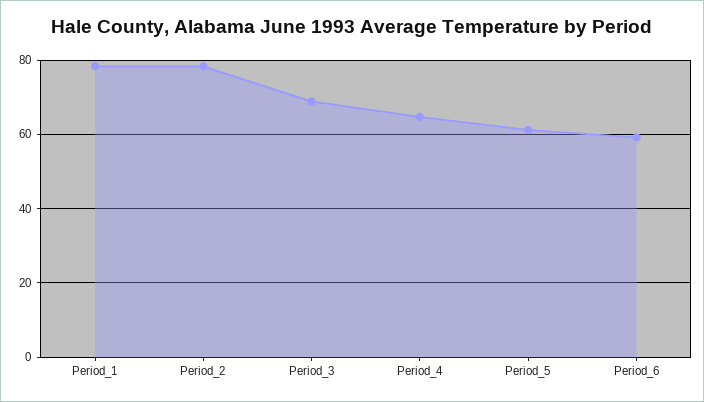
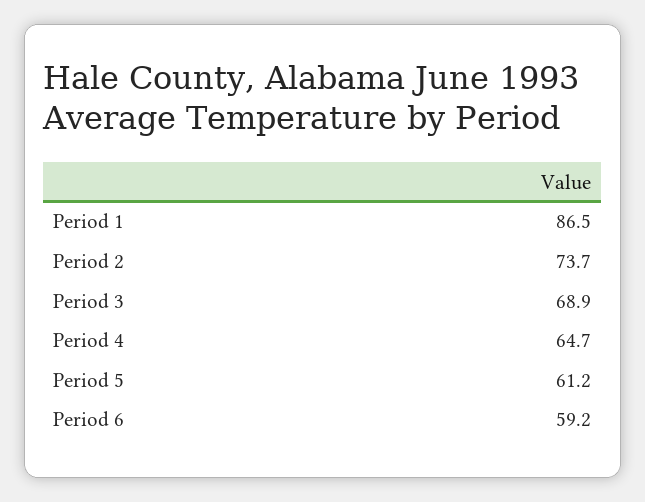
Period_1: 78 -> 86.5
Period_2: 78 -> 73.7

